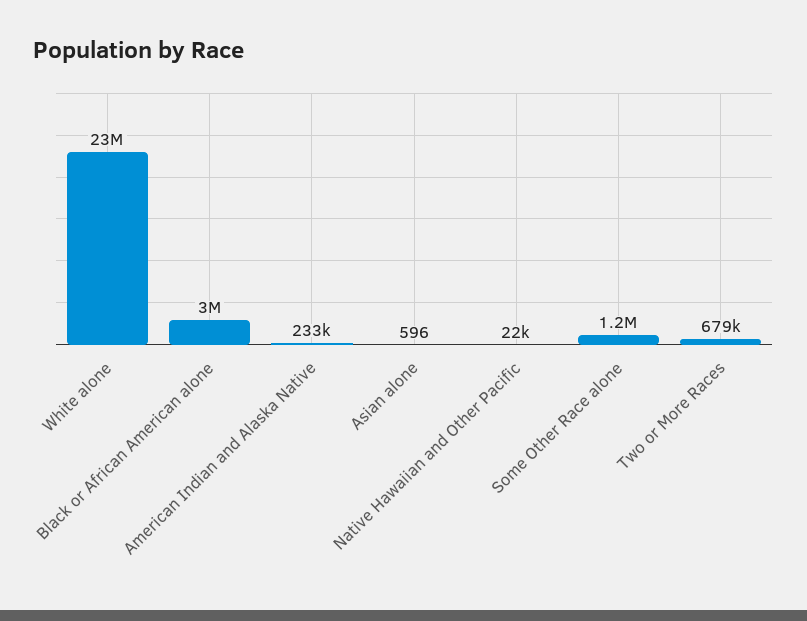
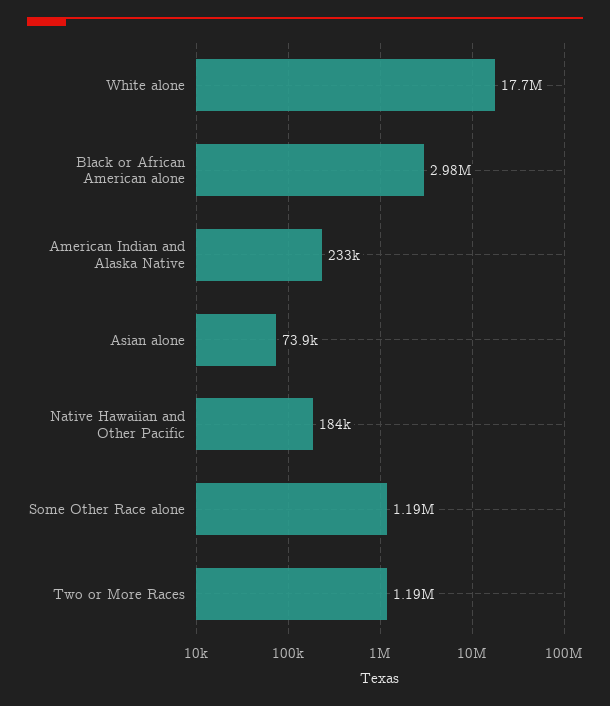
White alone: 23000000 -> 17700000
Asian alone: 596 -> 73900
Native Hawaiian and Other Pacific: 22000 -> 184000
Two or More Races: 679000 -> 1190000

